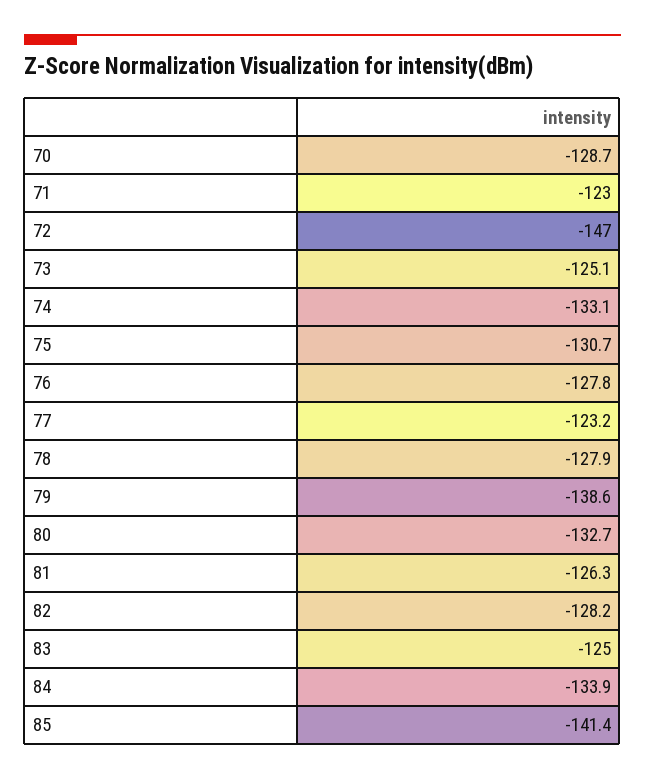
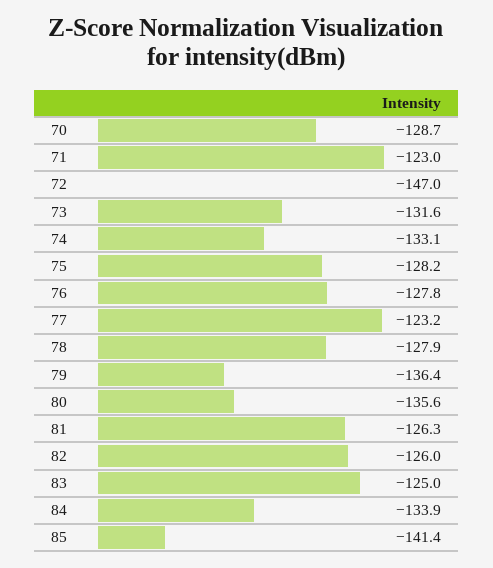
73: -125.1 -> -131.6
75: -130.7 -> -128.2
79: -138.6 -> -136.4
80: -132.7 -> -135.6
82: -128.2 -> -126

